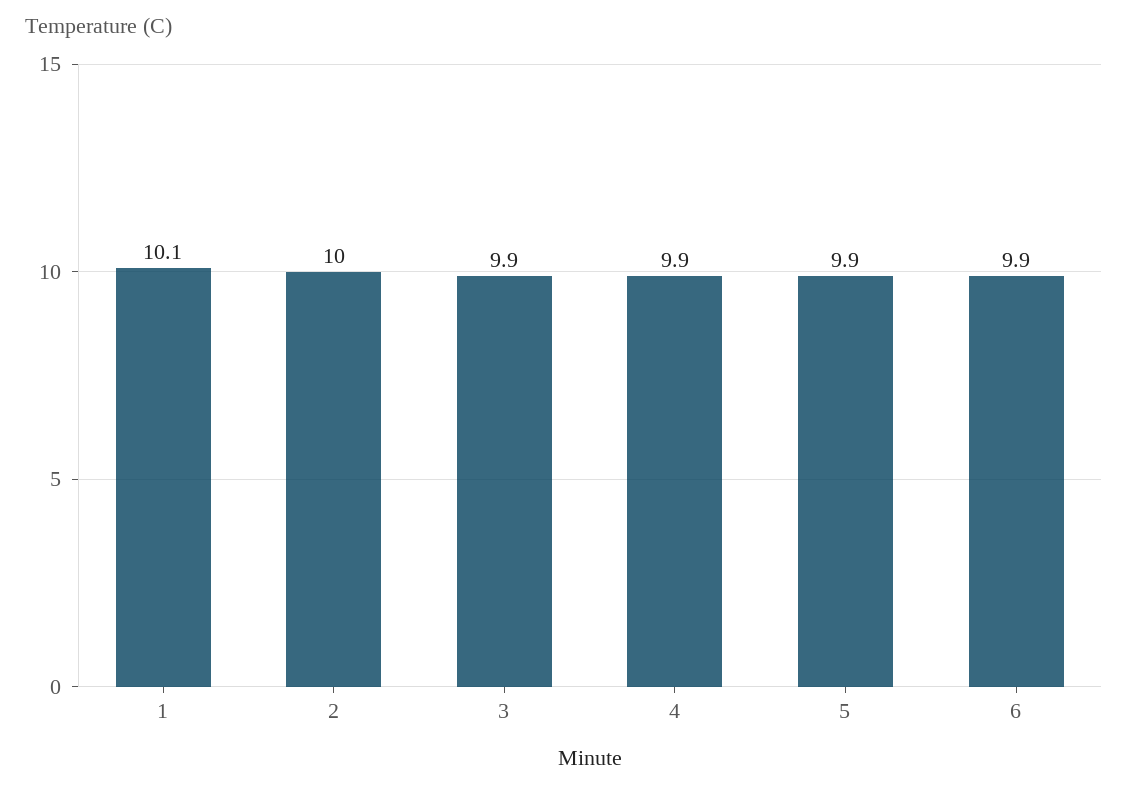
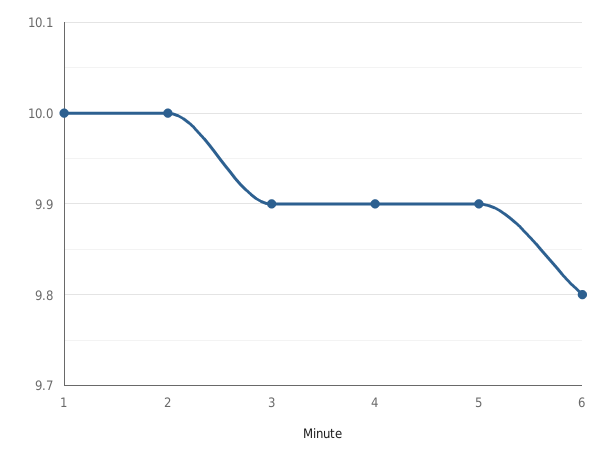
1: 10.1 -> 10
6: 9.9 -> 9.8

